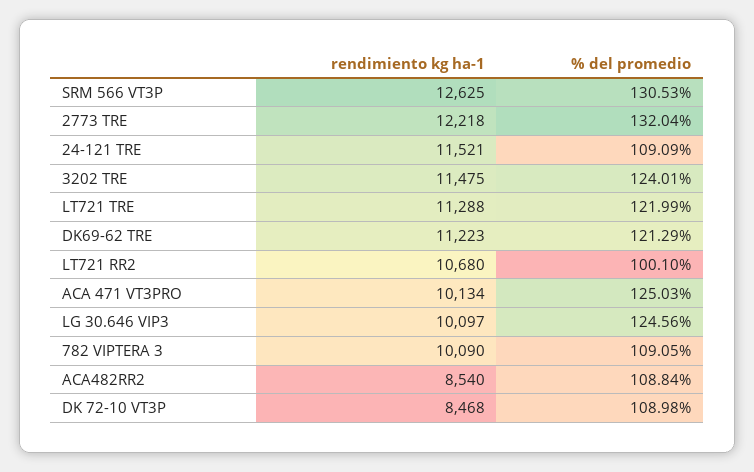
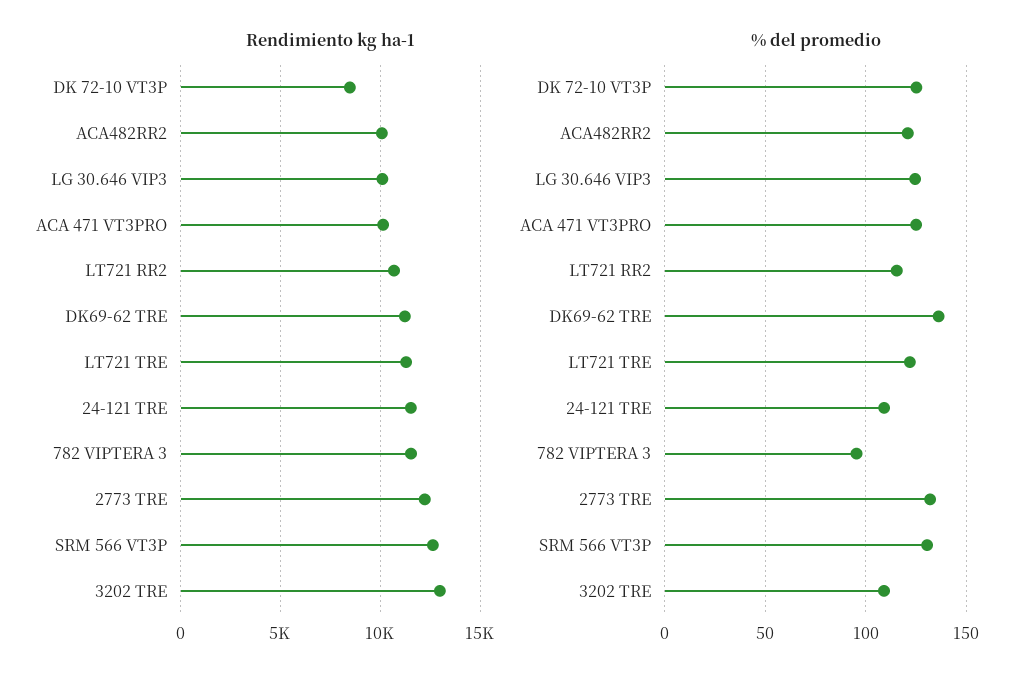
rendimiento kg ha-1, 3202 TRE: 11475 -> 13000
% del promedio, 3202 TRE: 124.01 -> 110
% del promedio, DK69-62 TRE: 121.29 -> 135
% del promedio, LT721 RR2: 100.1 -> 115
rendimiento kg ha-1, 782 VIPTERA 3: 10090 -> 11500
% del promedio, 782 VIPTERA 3: 109.05 -> 95
rendimiento kg ha-1, ACA482RR2: 8540 -> 10000
% del promedio, ACA482RR2: 108.84 -> 120
% del promedio, DK 72-10 VT3P: 108.98 -> 125

